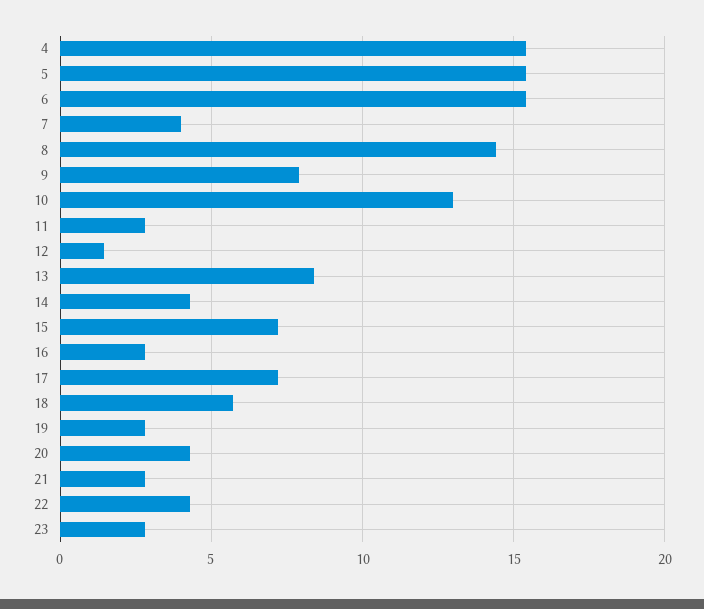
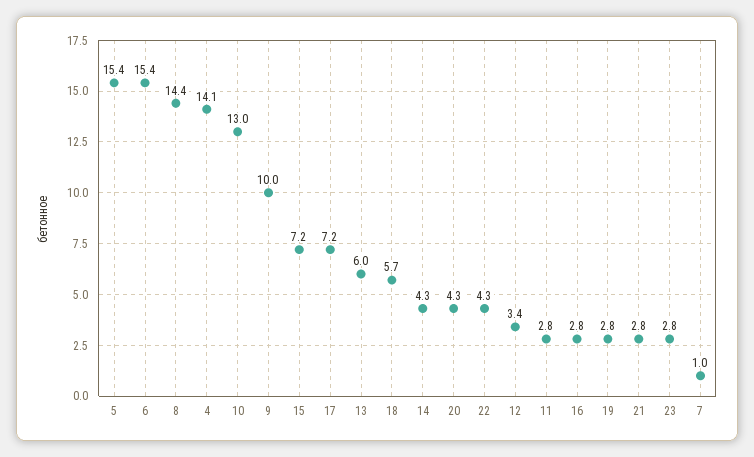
4: 15.5 -> 14.1
7: 4 -> 1
9: 8 -> 10
12: 1.5 -> 3.4
13: 8.5 -> 6

